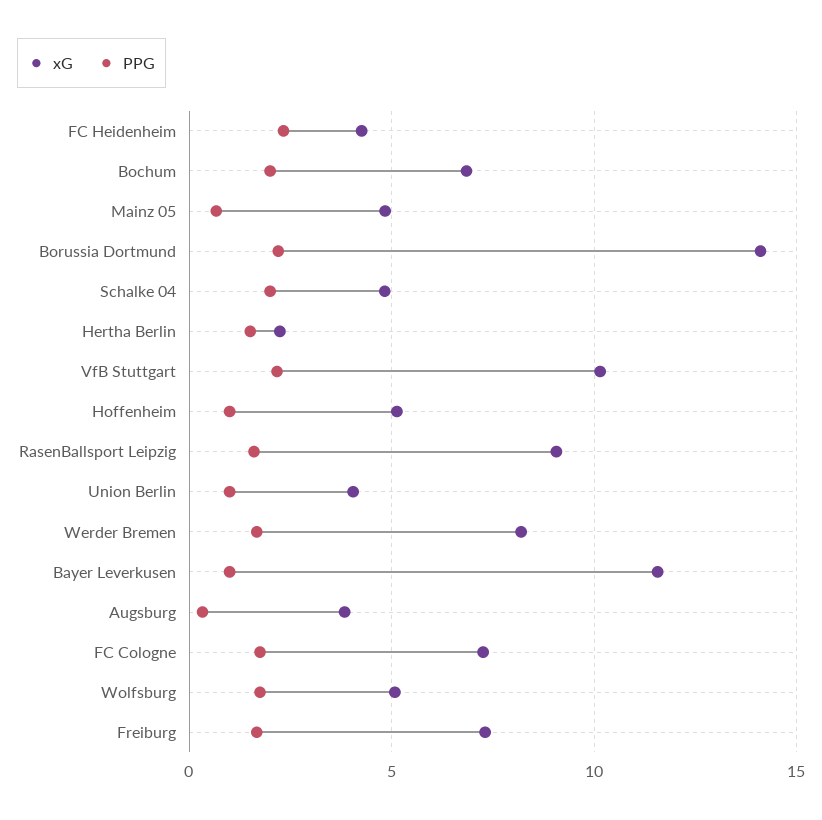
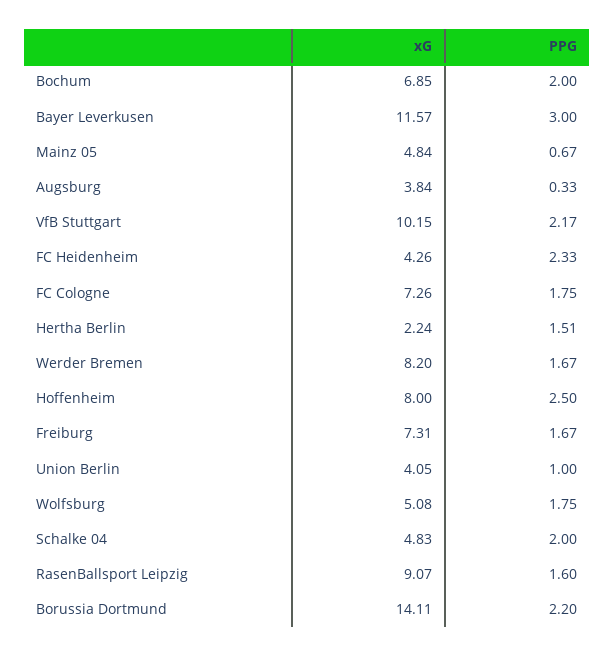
xG, Hoffenheim: 5 -> 8
PPG, Hoffenheim: 1 -> 2.5
PPG, Bayer Leverkusen: 1 -> 3

